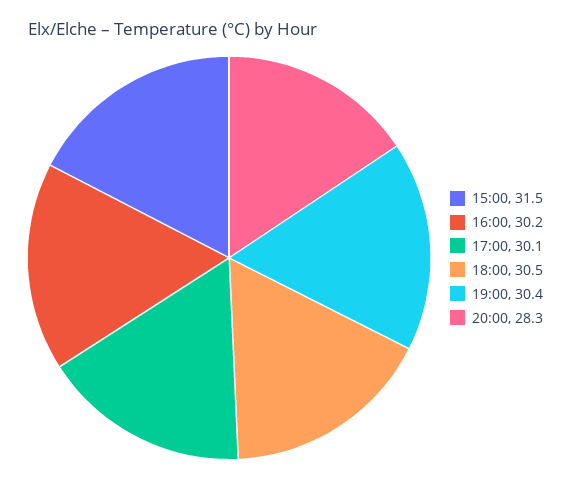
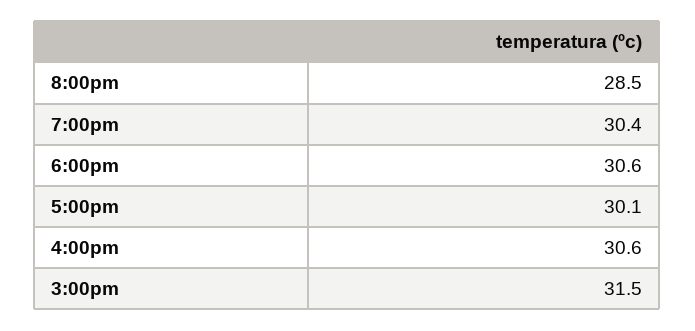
16:00: 30.2 -> 30.6
18:00: 30.5 -> 30.6
20:00: 28.3 -> 28.5

